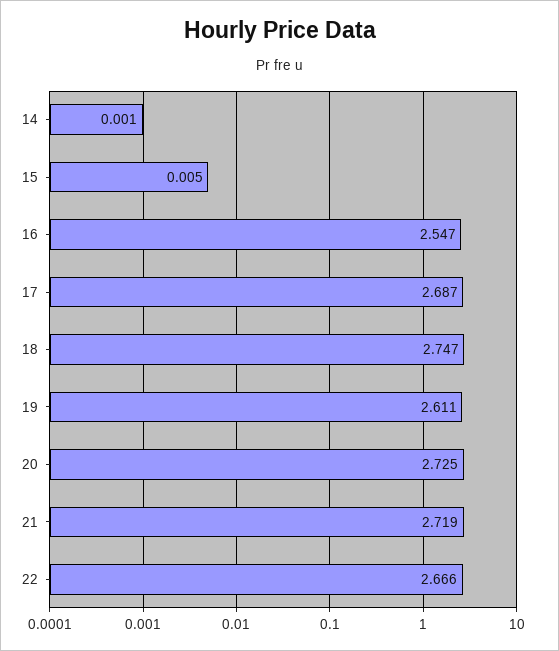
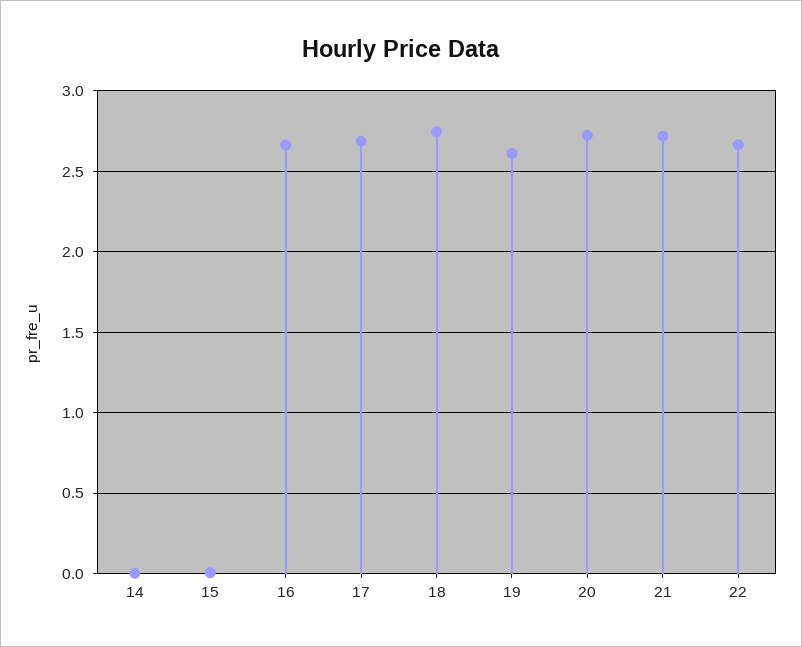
16: 2.547 -> 2.65

